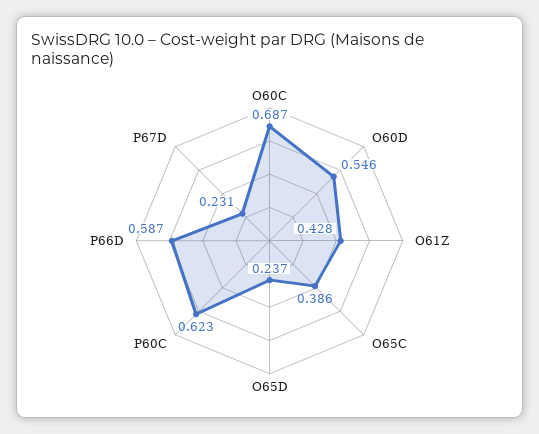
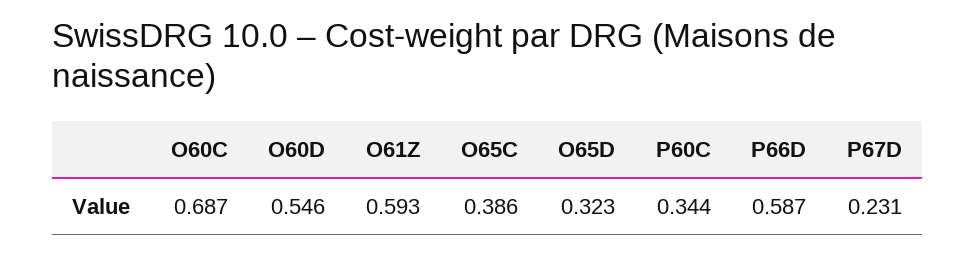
O61Z: 0.428 -> 0.593
O65D: 0.237 -> 0.323
P60C: 0.623 -> 0.344

